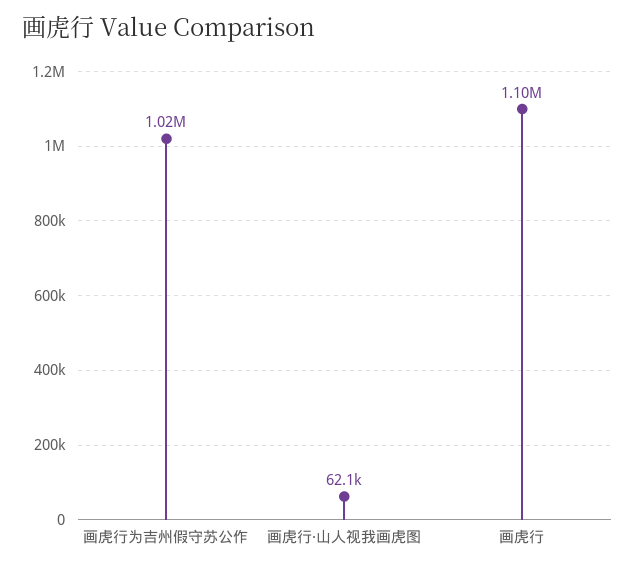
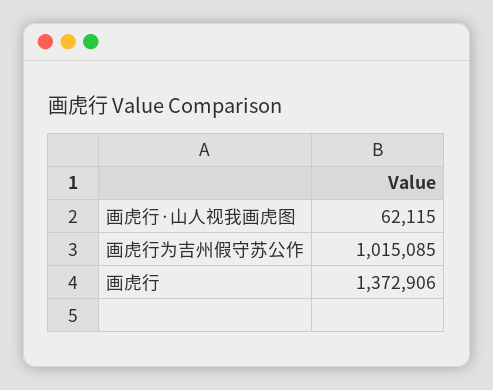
画虎行: 1100000 -> 1372906

